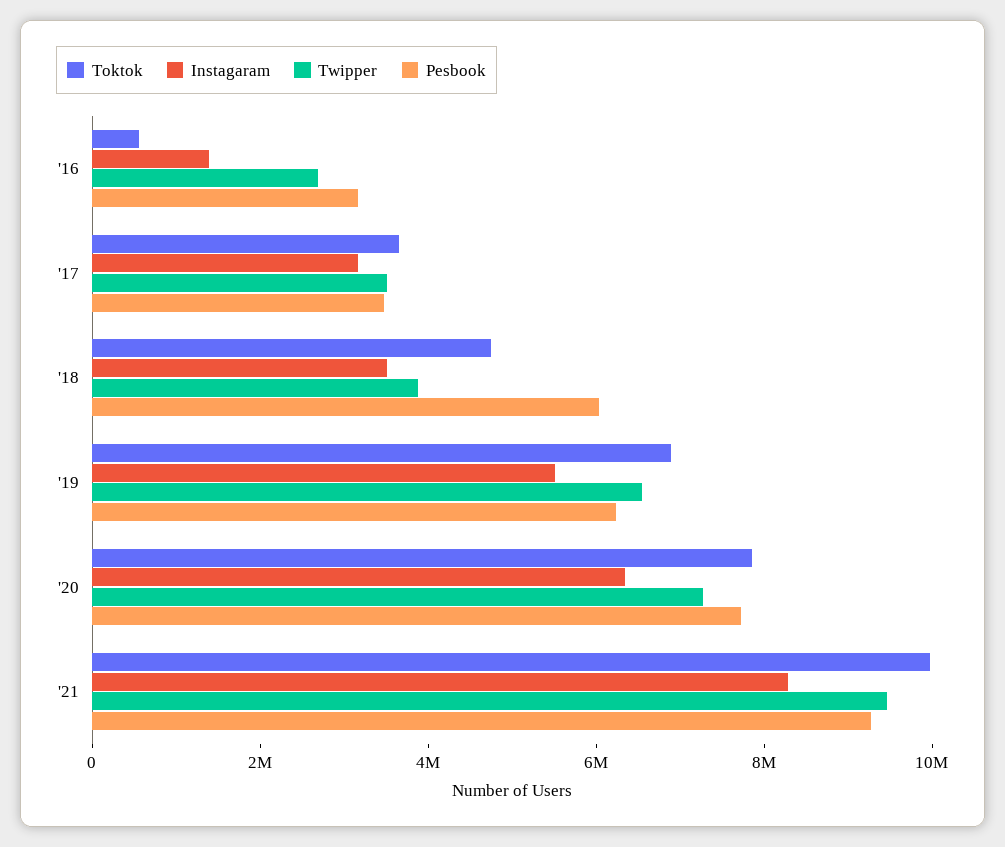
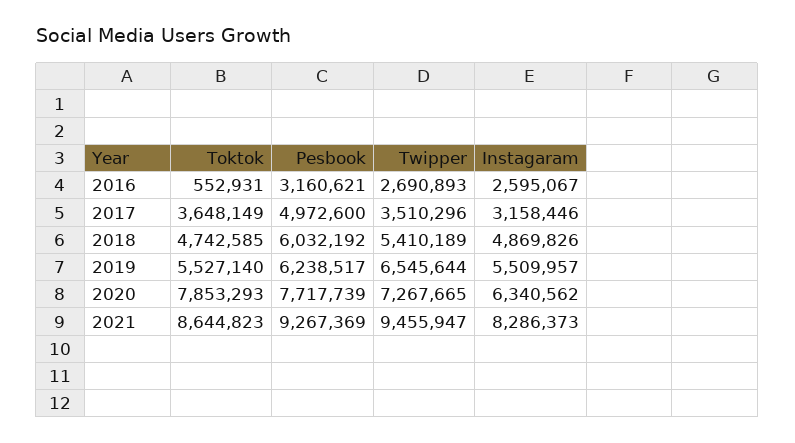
Instagaram, '16: 1500000 -> 2595067
Pesbook, '17: 3500000 -> 4972600
Instagaram, '18: 3500000 -> 4869826
Twipper, '18: 4000000 -> 5410189
Toktok, '19: 7000000 -> 5527140
Toktok, '21: 10000000 -> 8644823

